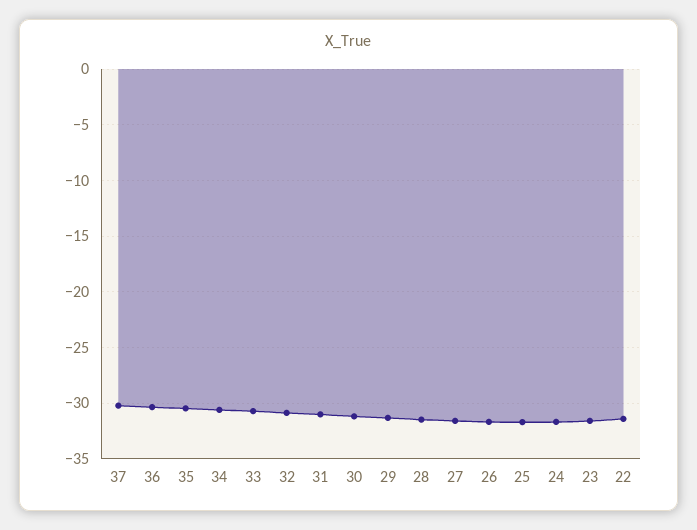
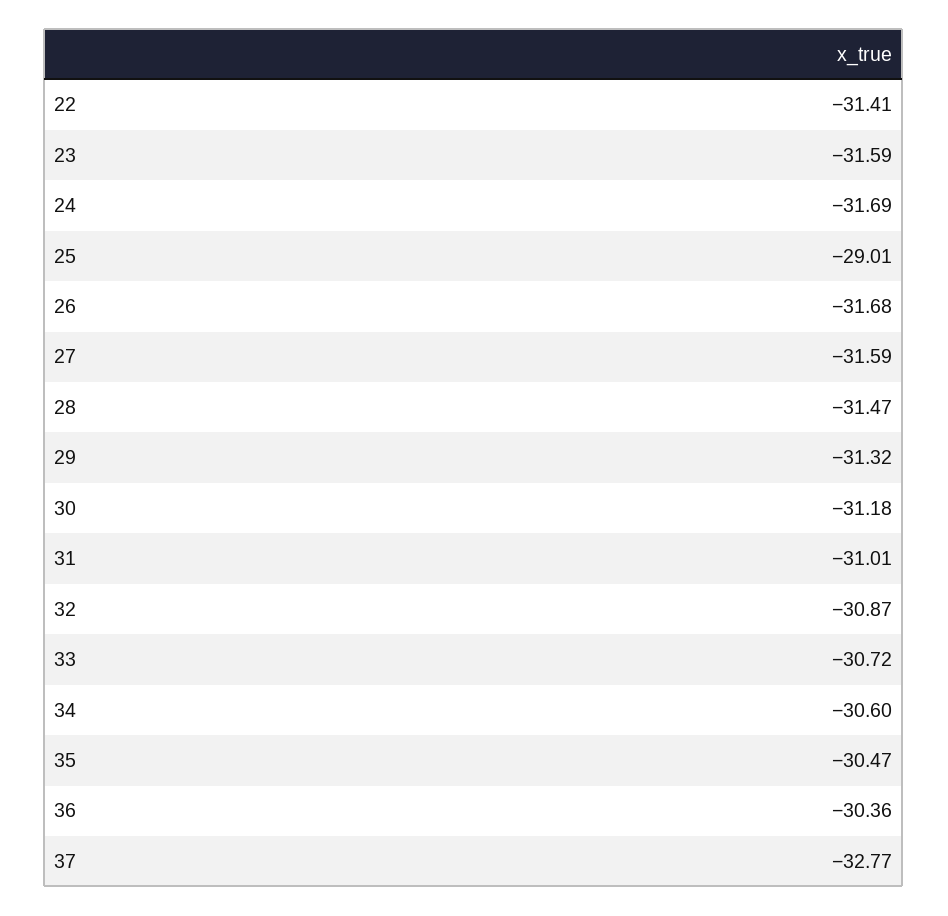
37: -30 -> -32.77
25: -32 -> -29.01

